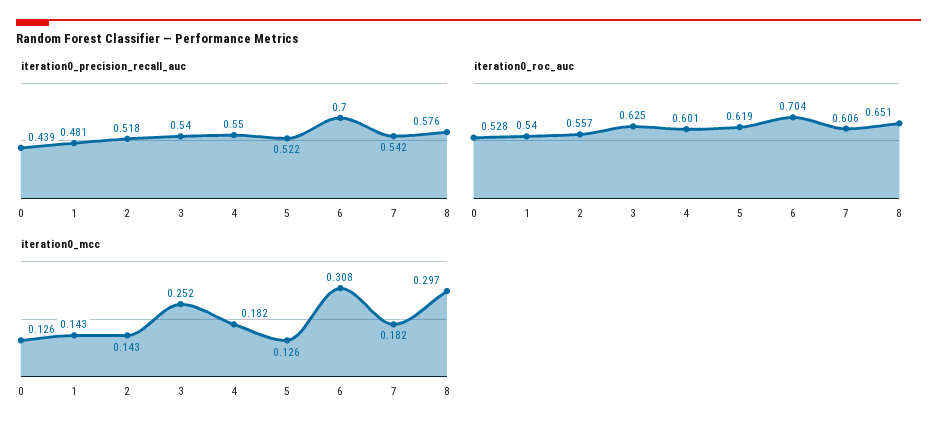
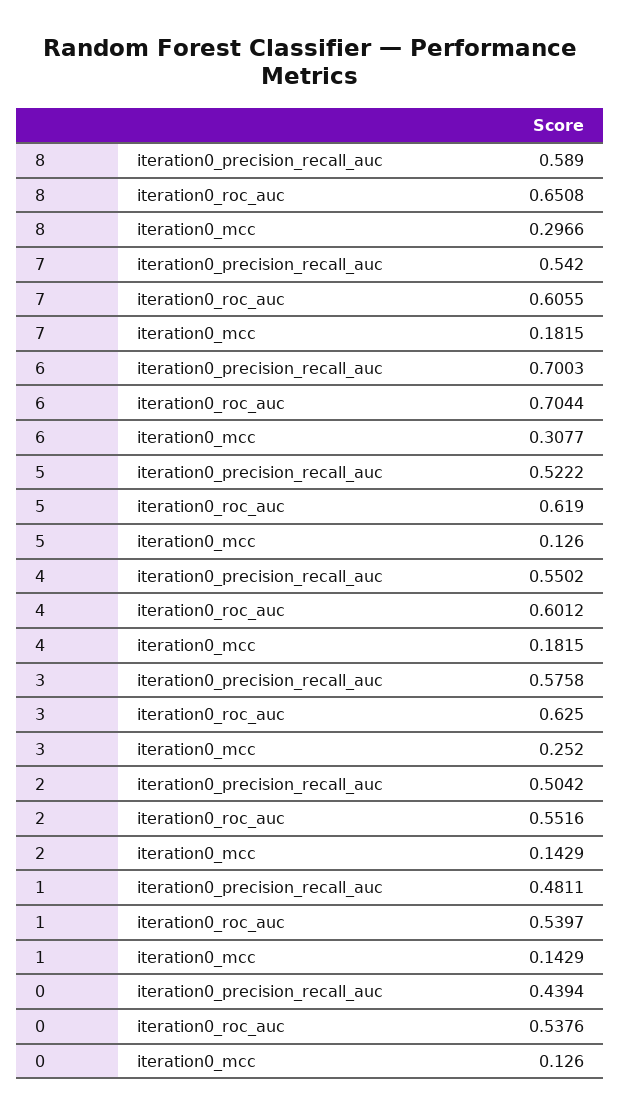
iteration0_precision_recall_auc, 2: 0.518 -> 0.5042
iteration0_precision_recall_auc, 3: 0.54 -> 0.5758
iteration0_precision_recall_auc, 8: 0.576 -> 0.589
iteration0_roc_auc, 0: 0.528 -> 0.5376
iteration0_roc_auc, 2: 0.557 -> 0.5516

